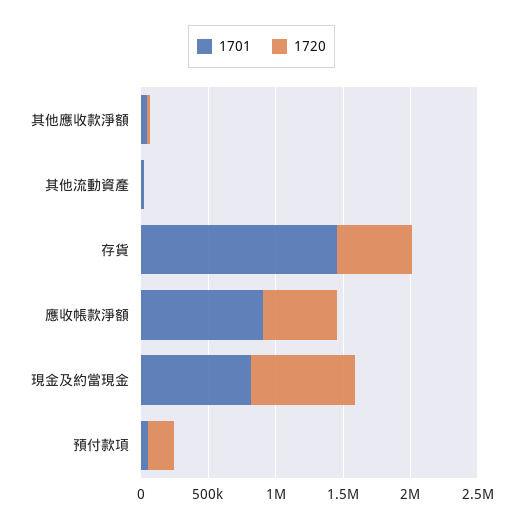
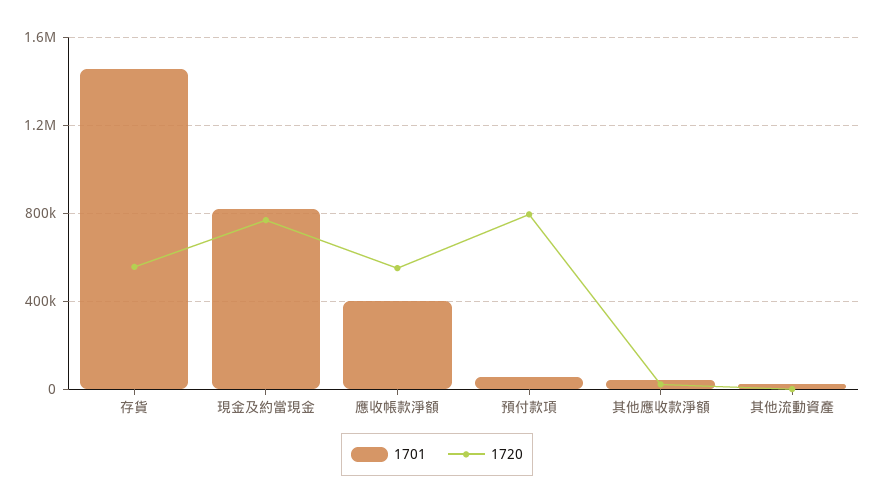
1701, 應收帳款淨額: 900000 -> 400000
1720, 預付款項: 200000 -> 800000

